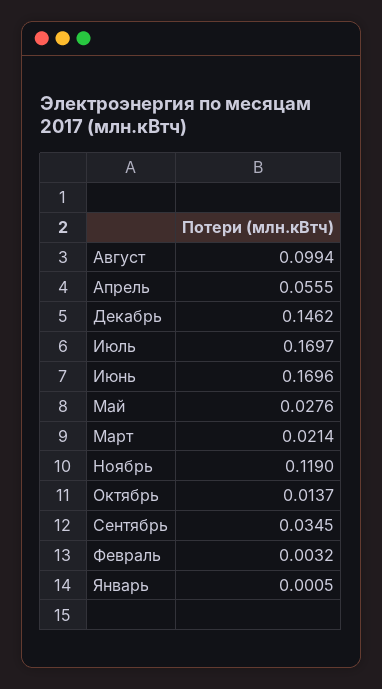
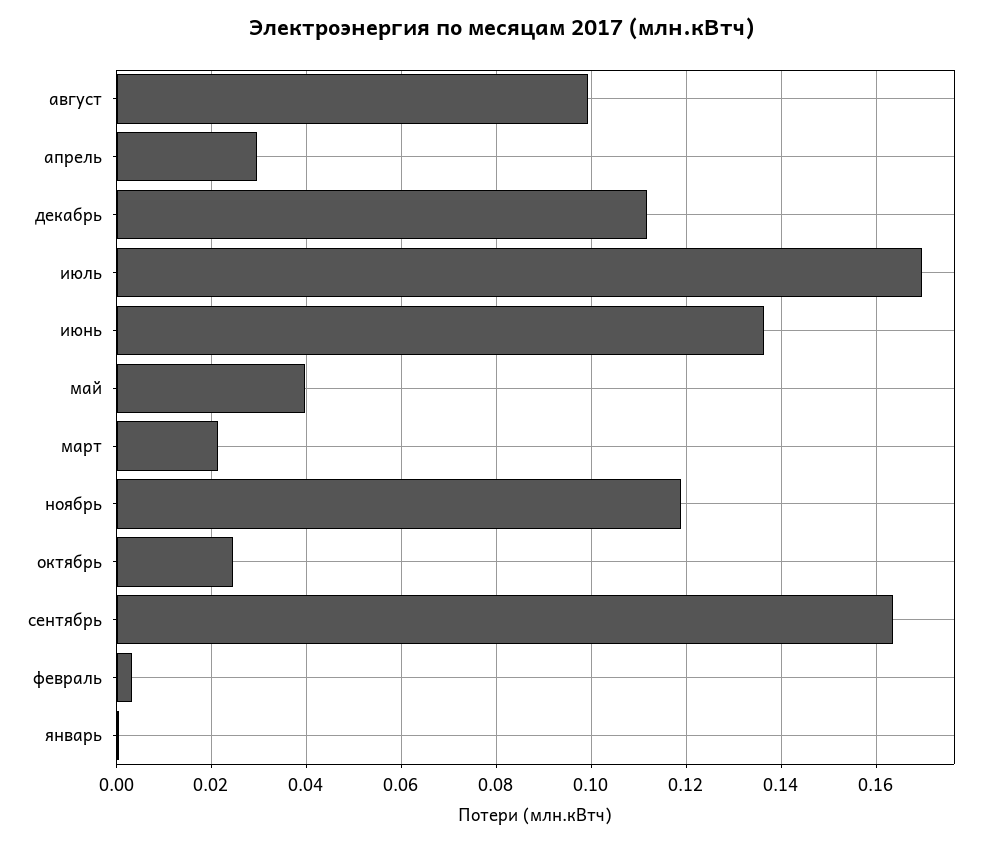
Апрель: 0.0555 -> 0.03
Декабрь: 0.1462 -> 0.112
Июнь: 0.1696 -> 0.136
Май: 0.0276 -> 0.04
Октябрь: 0.0137 -> 0.024
Сентябрь: 0.0345 -> 0.164

